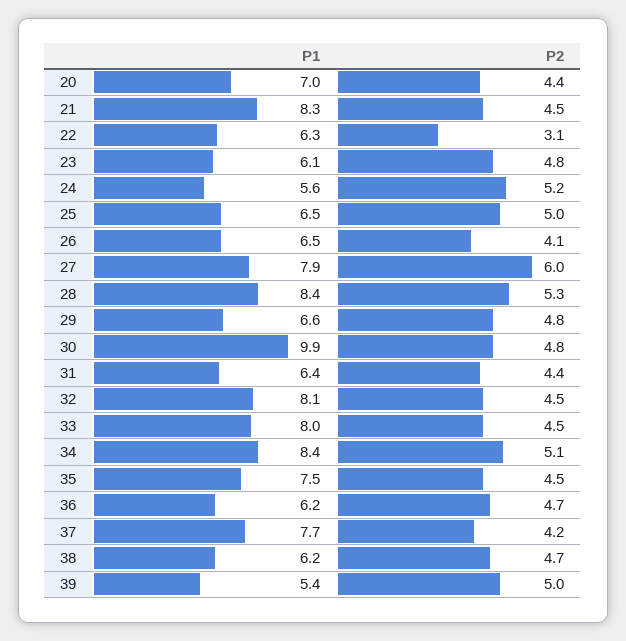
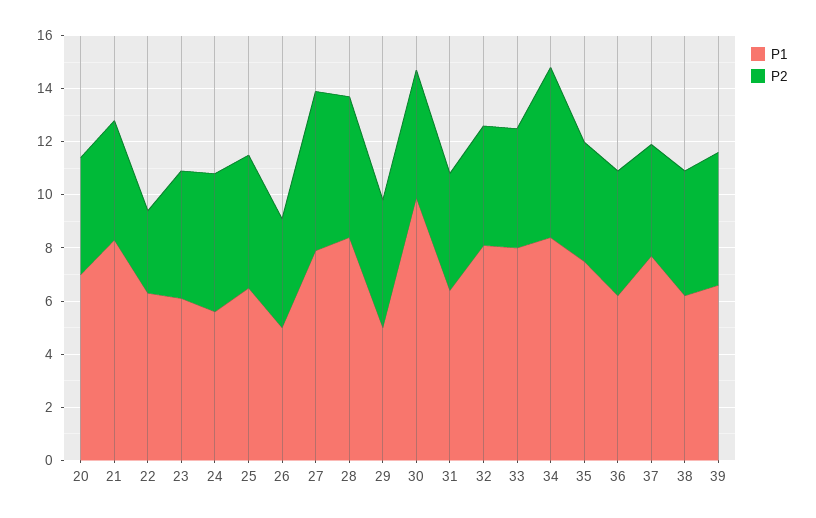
P1, 26: 6.5 -> 5
P1, 29: 6.6 -> 5
P2, 34: 5.1 -> 6.5
P1, 39: 5.4 -> 6.5

